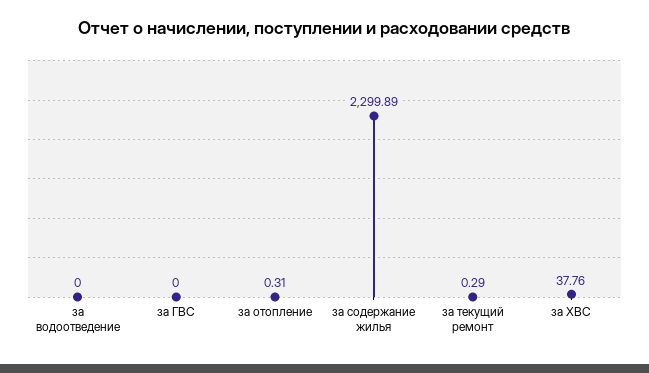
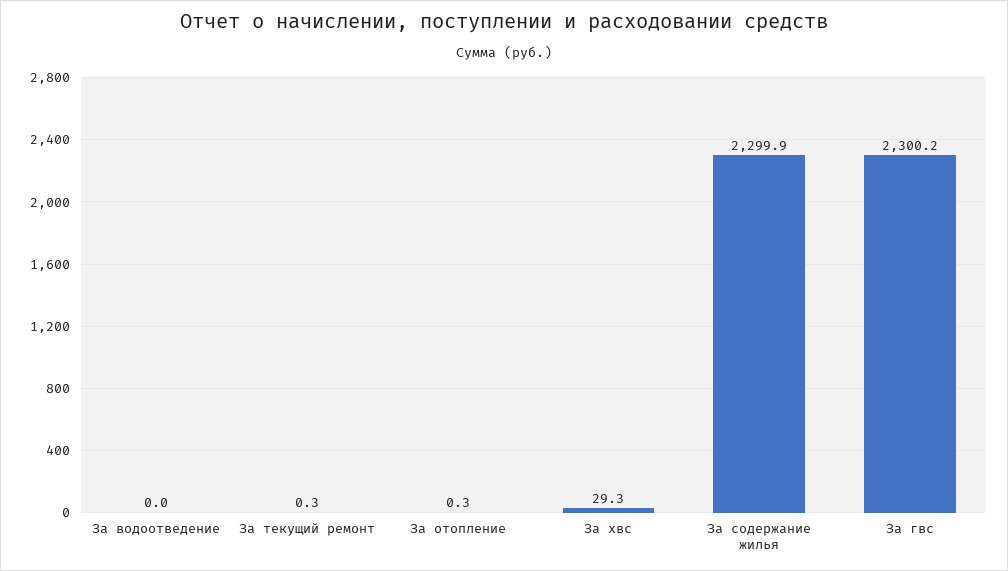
за ГВС: 0 -> 2300.2
за ХВС: 37.76 -> 29.3

